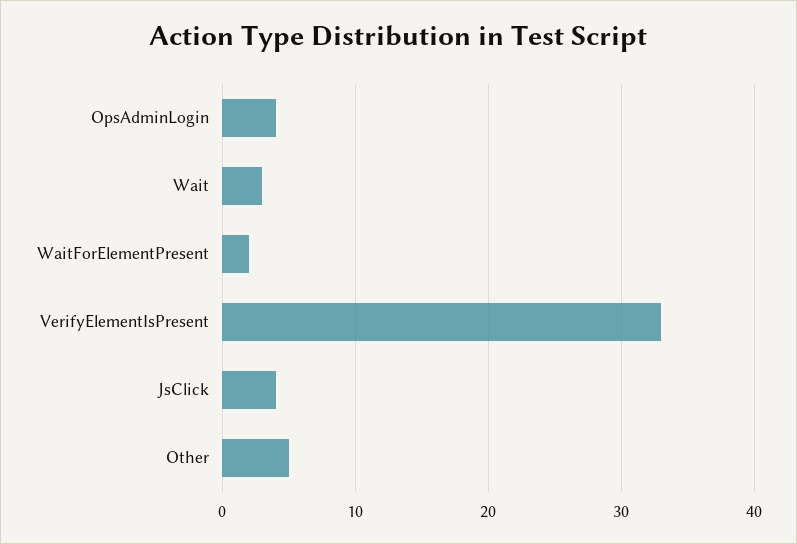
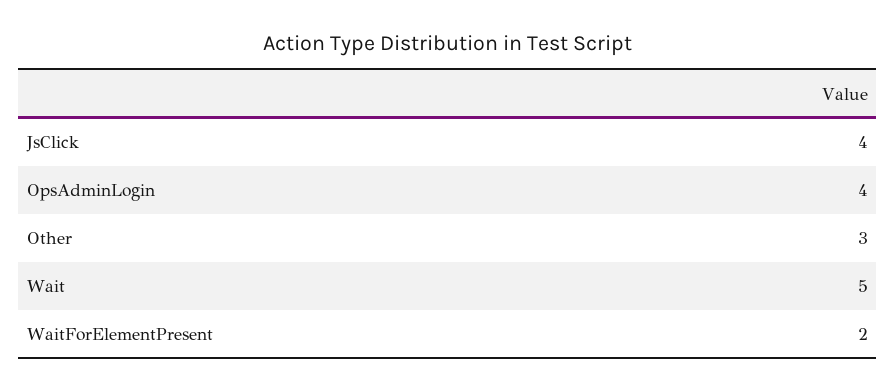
Wait: 3 -> 5
VerifyElementIsPresent: 33 -> none
Other: 5 -> 3

